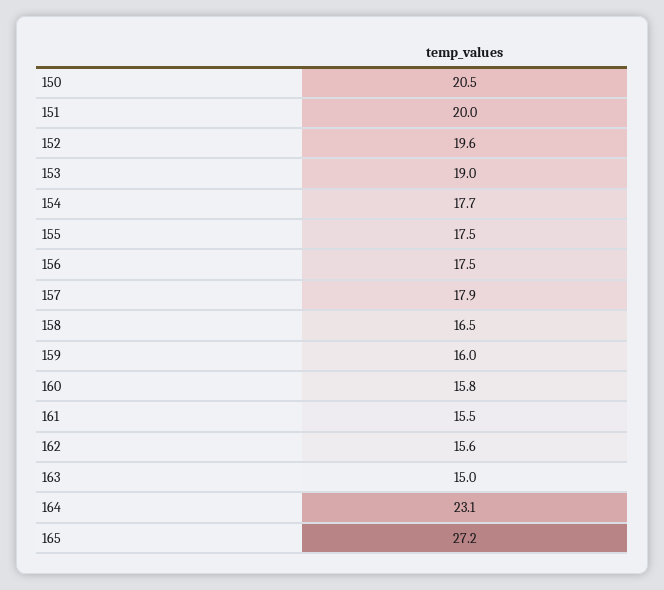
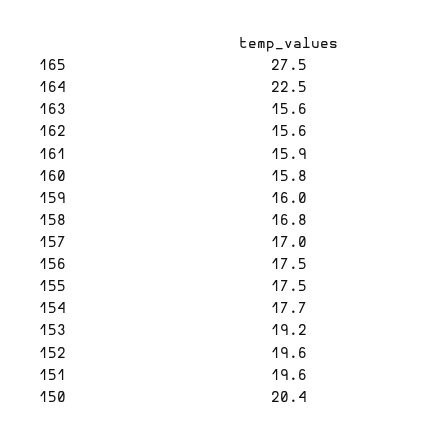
150: 20.5 -> 20.4
151: 20 -> 19.6
153: 19 -> 19.2
157: 17.9 -> 17
158: 16.5 -> 16.8
161: 15.5 -> 15.9
163: 15 -> 15.6
164: 23.1 -> 22.5
165: 27.2 -> 27.5

